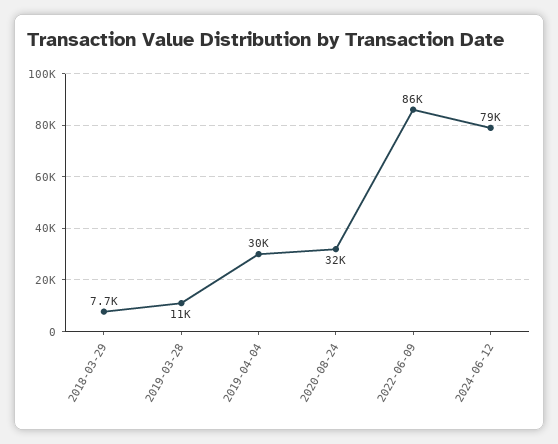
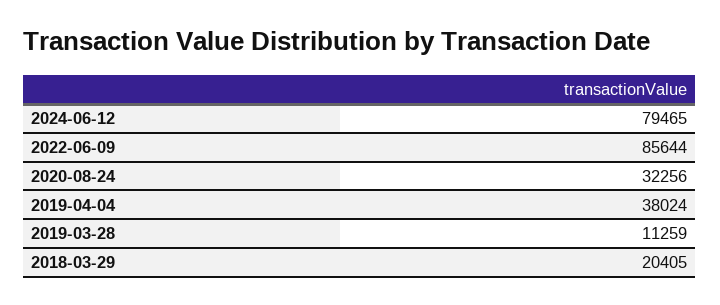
2018-03-29: 7700 -> 20405
2019-04-04: 30000 -> 38024

